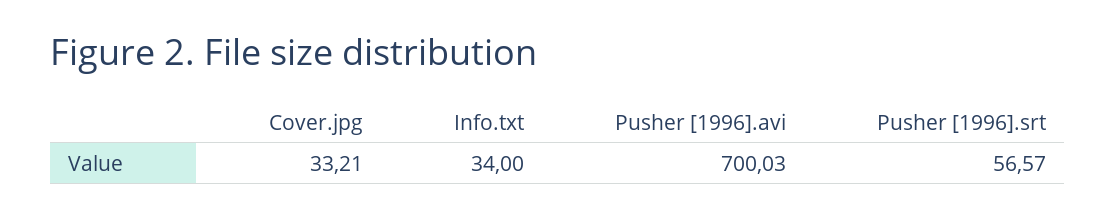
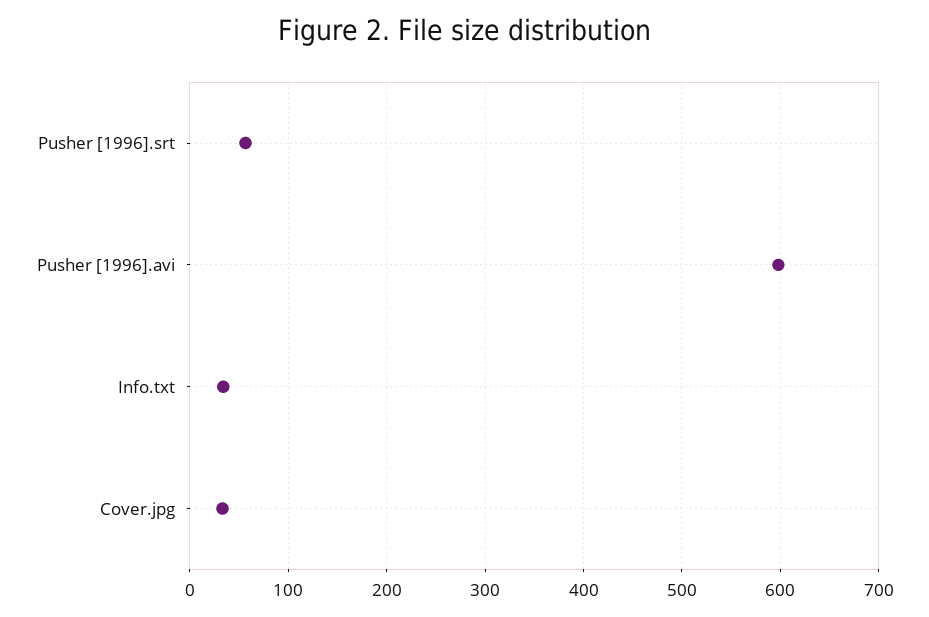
Pusher [1996].avi: 700.03 -> 600

